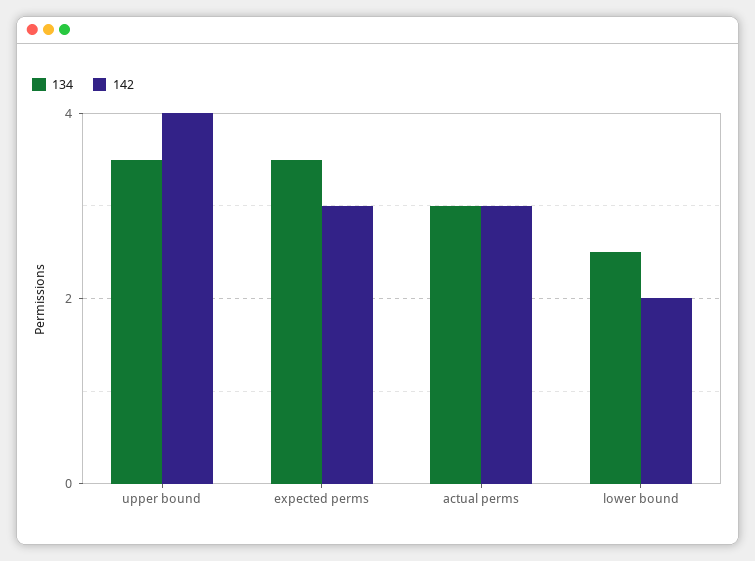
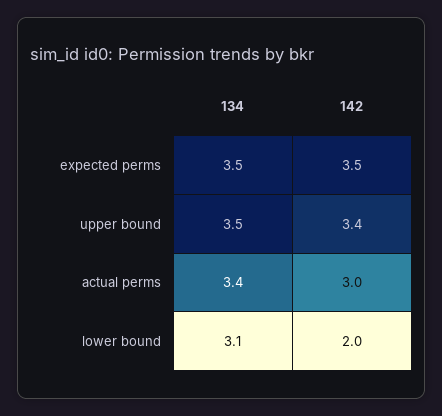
142, upper bound: 4 -> 3.4
142, expected perms: 3 -> 3.5
134, actual perms: 3 -> 3.4
134, lower bound: 2.5 -> 3.1

